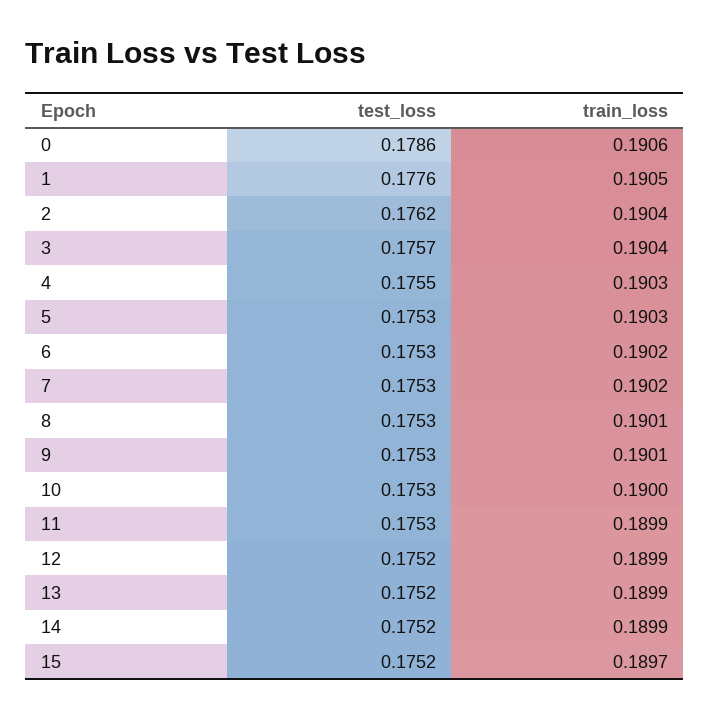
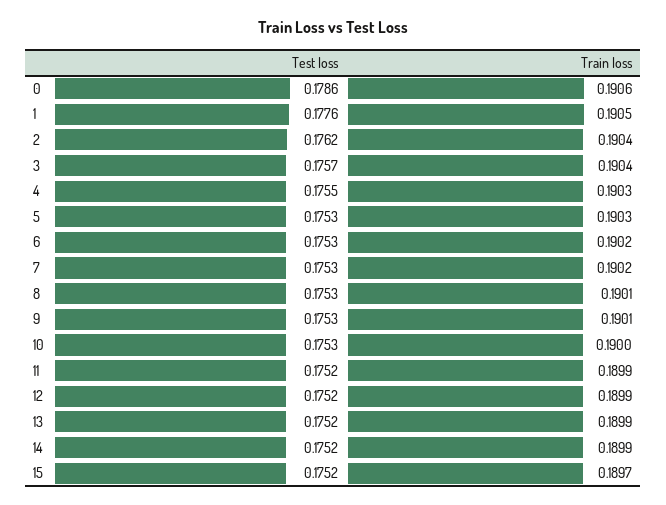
test_loss, 11: 0.1753 -> 0.1752

